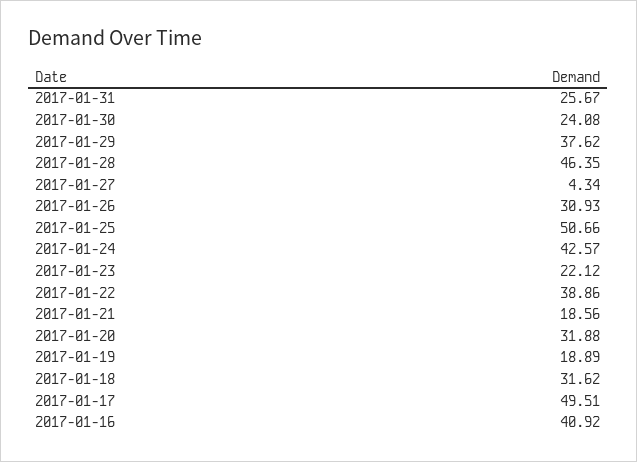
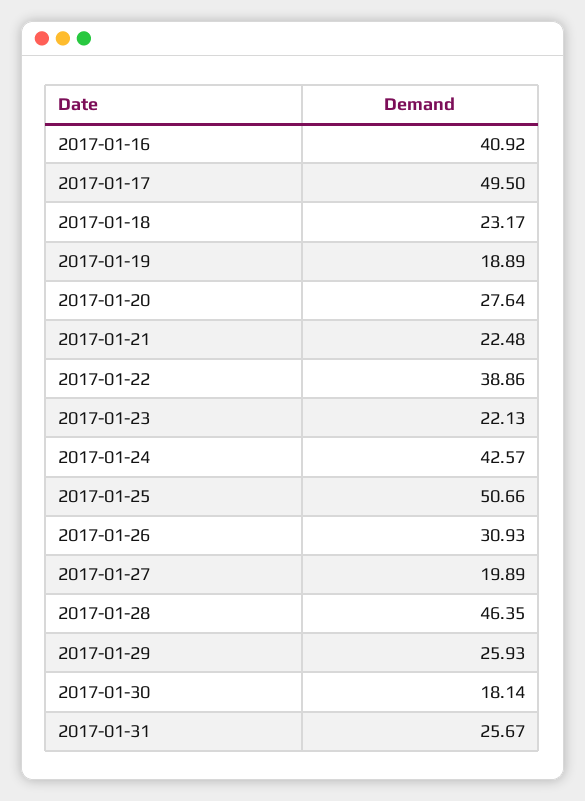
2017-01-30: 24.08 -> 18.14
2017-01-29: 37.62 -> 25.93
2017-01-27: 4.34 -> 19.89
2017-01-23: 22.12 -> 22.13
2017-01-21: 18.56 -> 22.48
2017-01-20: 31.88 -> 27.64
2017-01-18: 31.62 -> 23.17
2017-01-17: 49.51 -> 49.5

